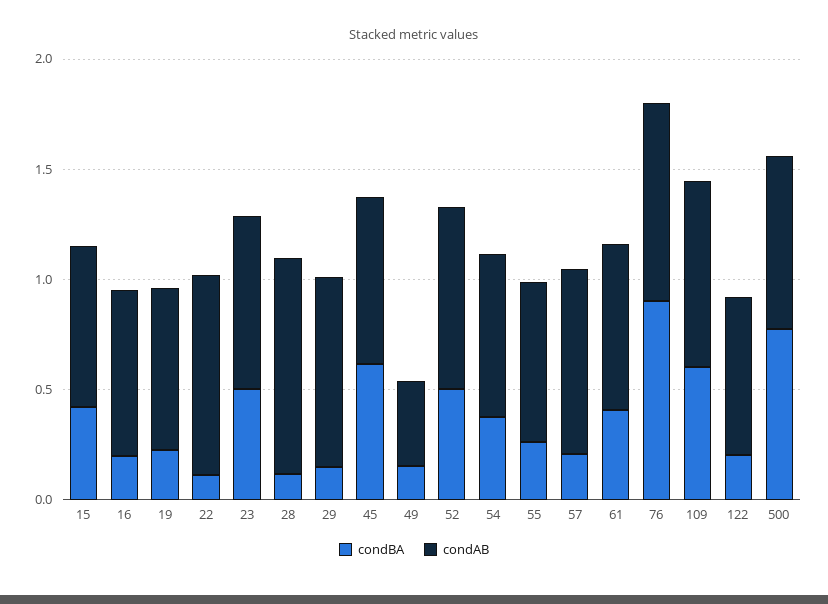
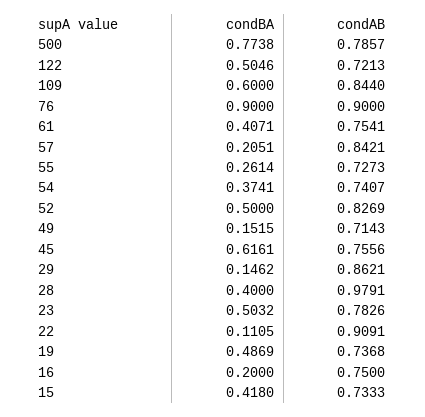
condBA, 19: 0.2 -> 0.4869
condBA, 28: 0.1 -> 0.4
condAB, 49: 0.4 -> 0.7143
condBA, 122: 0.2 -> 0.5046

